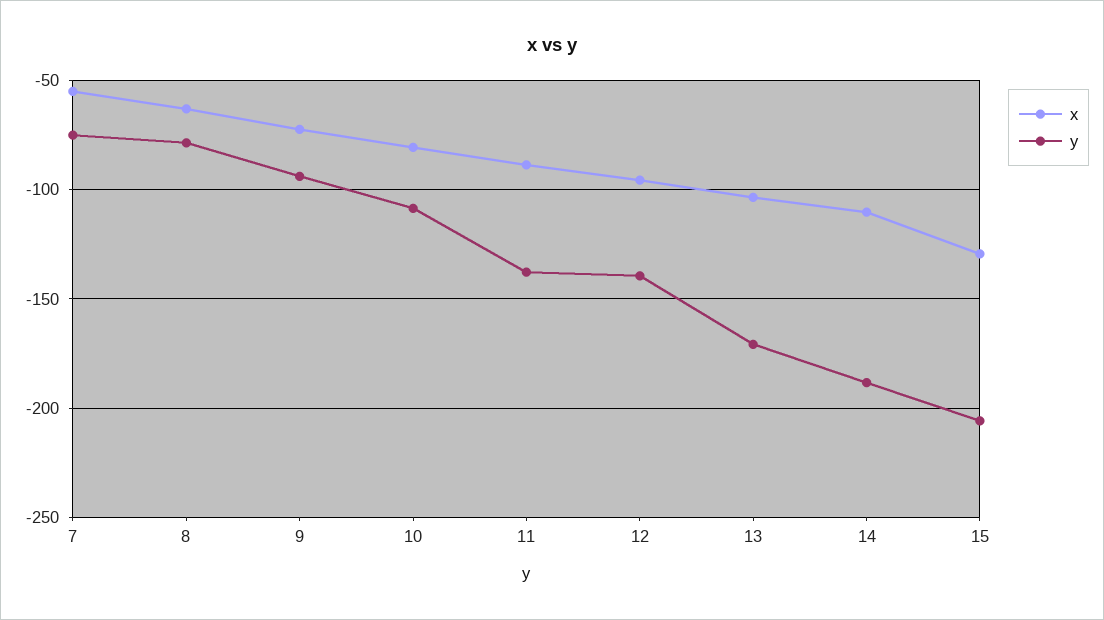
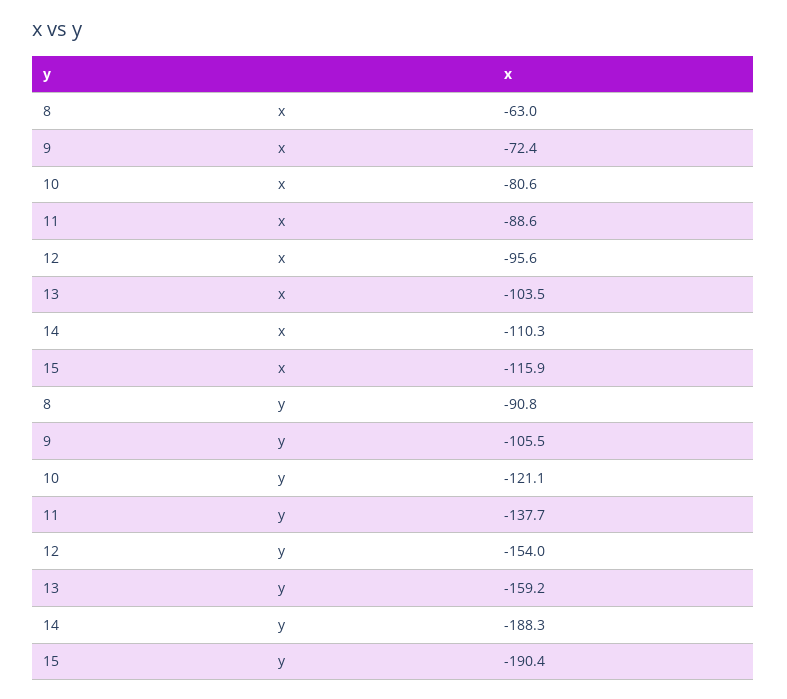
x, 7: -55 -> none
y, 7: -75 -> none
y, 8: -80 -> -90.8
y, 9: -95 -> -105.5
y, 10: -110 -> -121.1
y, 12: -140 -> -154
y, 13: -170 -> -159.2
x, 15: -130 -> -115.9
y, 15: -205 -> -190.4

